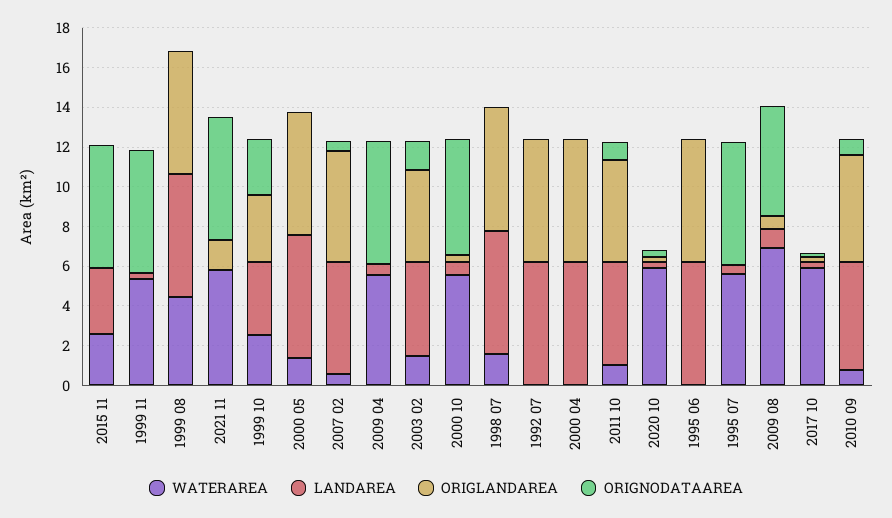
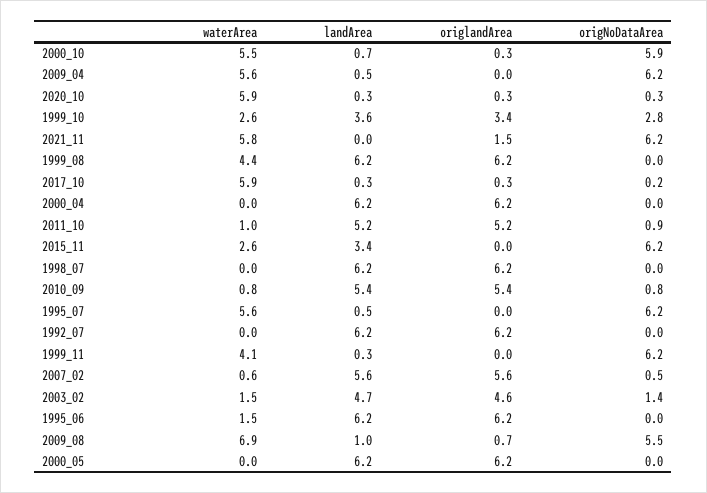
WATERAREA, 1999 11: 5.5 -> 4.1
WATERAREA, 2000 05: 1.5 -> 0
WATERAREA, 1998 07: 1.5 -> 0
WATERAREA, 1995 06: 0 -> 1.5

